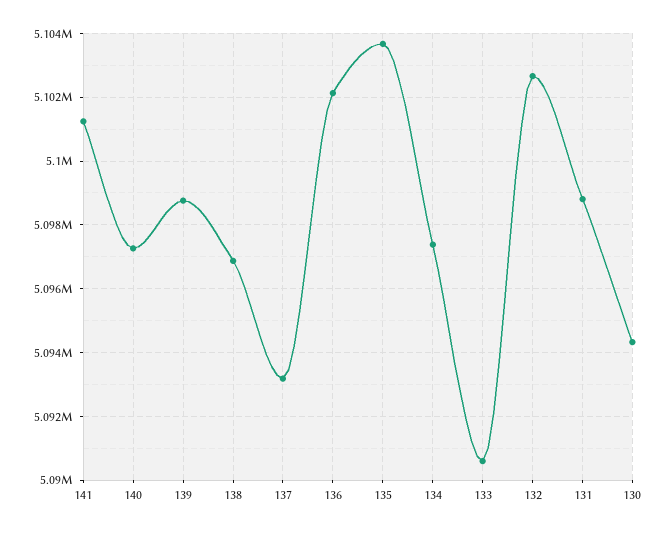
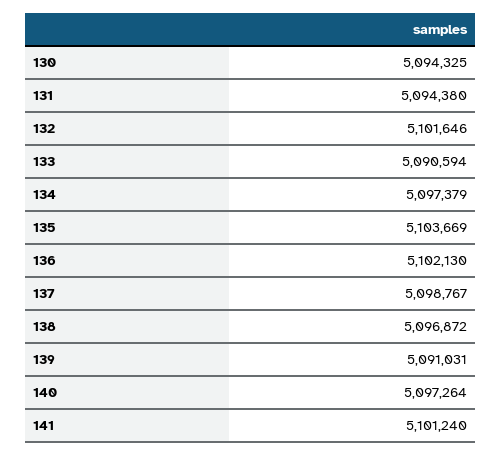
139: 5098800 -> 5091031
137: 5093200 -> 5098767
132: 5102600 -> 5101646
131: 5098800 -> 5094380

